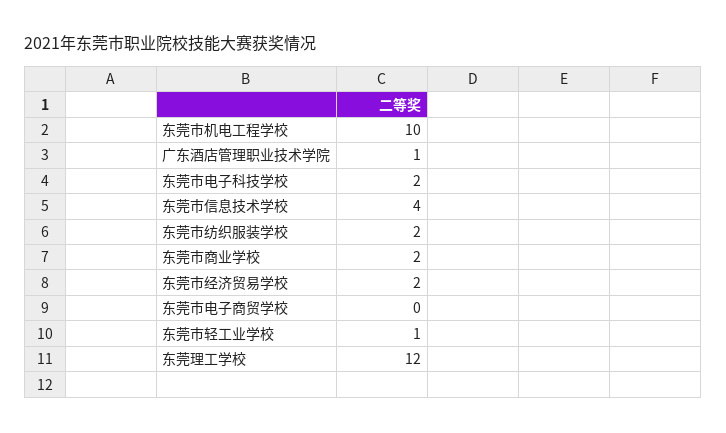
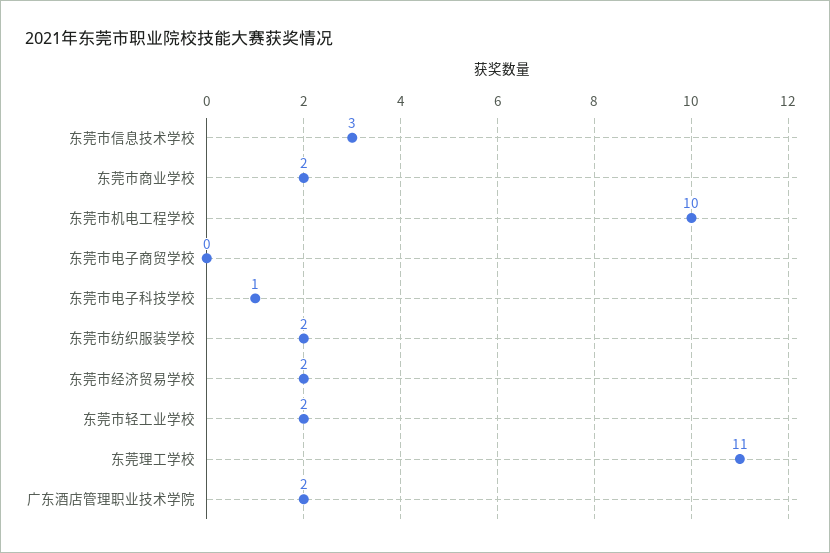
广东酒店管理职业技术学院: 1 -> 2
东莞市电子科技学校: 2 -> 1
东莞市信息技术学校: 4 -> 3
东莞市轻工业学校: 1 -> 2
东莞理工学校: 12 -> 11

